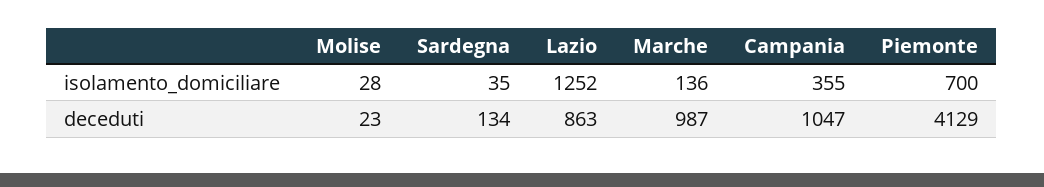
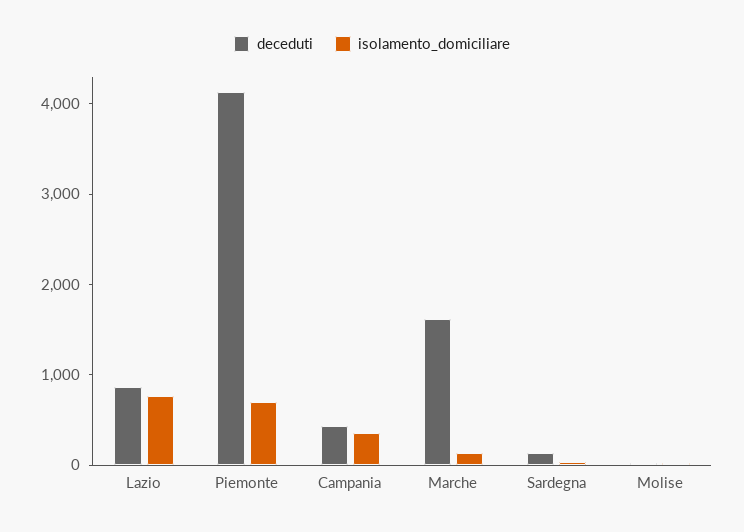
isolamento_domiciliare, Lazio: 1252 -> 800
deceduti, Marche: 987 -> 1600
deceduti, Campania: 1047 -> 400

